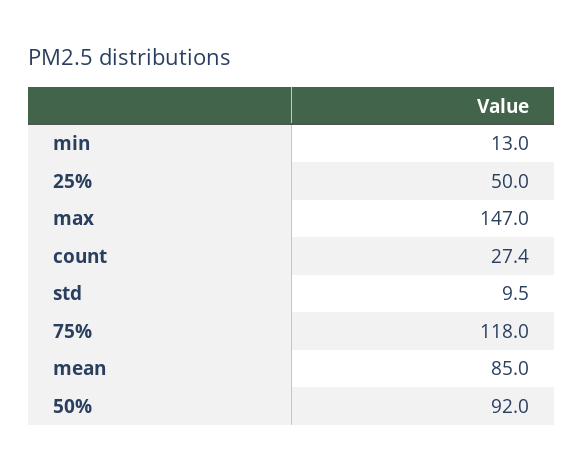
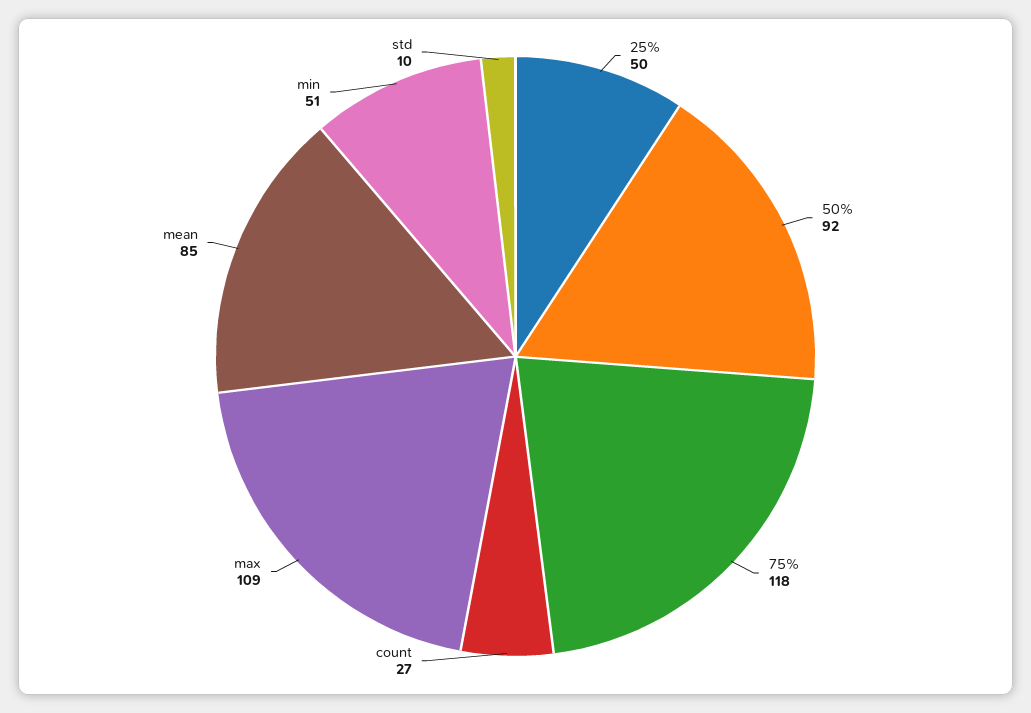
min: 13 -> 51
max: 147 -> 109

